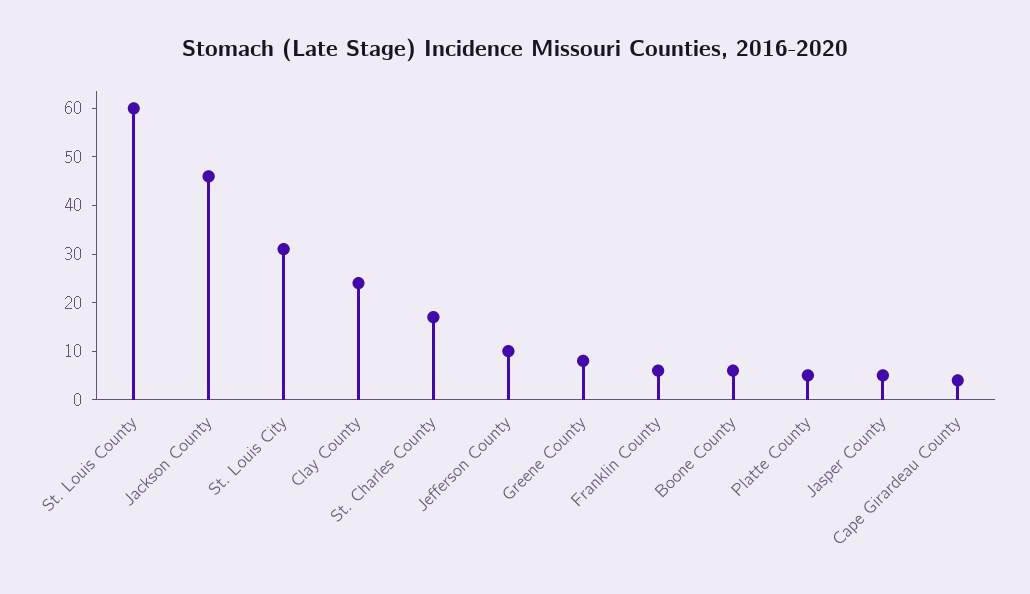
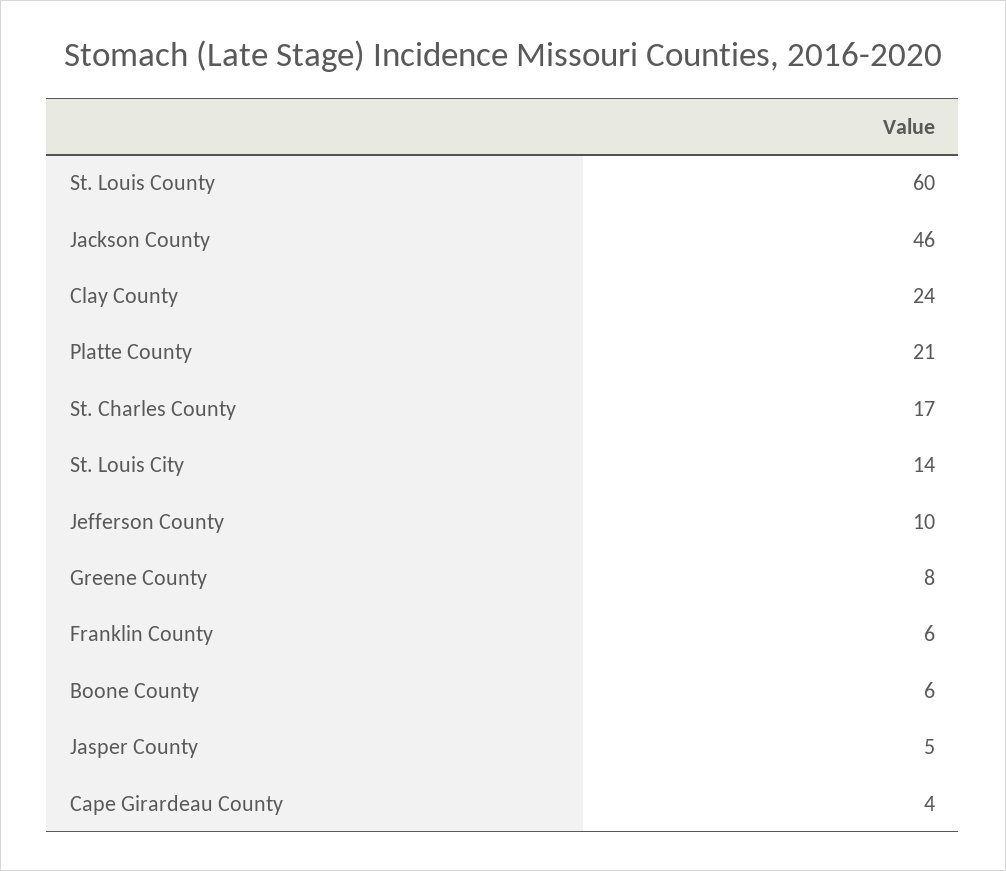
St. Louis City: 30 -> 14
Platte County: 5 -> 21

